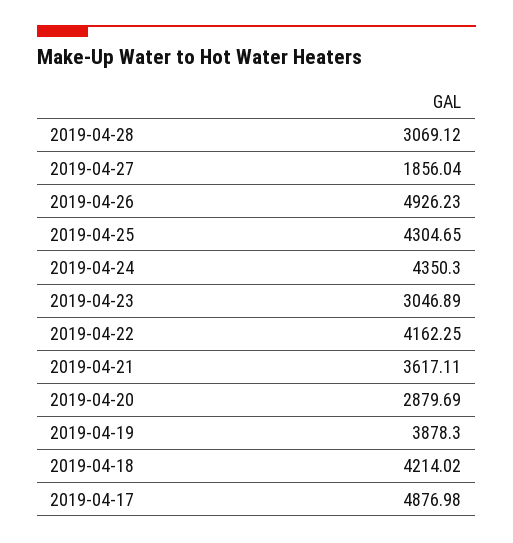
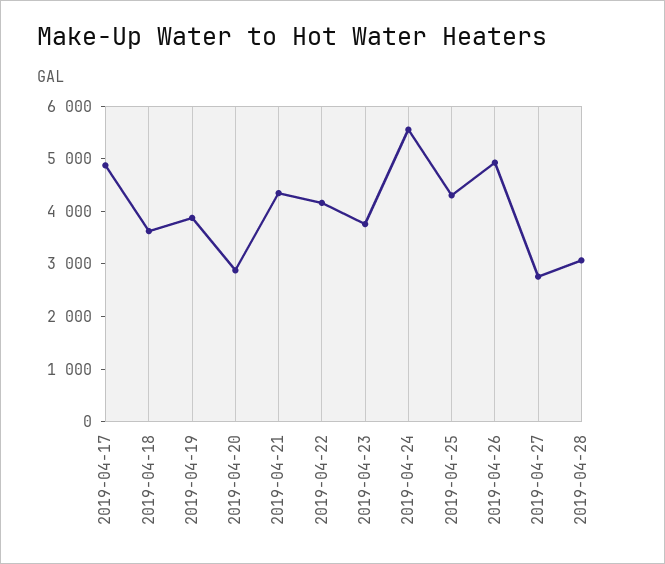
2019-04-27: 1856.04 -> 2800
2019-04-24: 4350.3 -> 5600
2019-04-23: 3046.89 -> 3800
2019-04-21: 3617.11 -> 4400
2019-04-18: 4214.02 -> 3600

